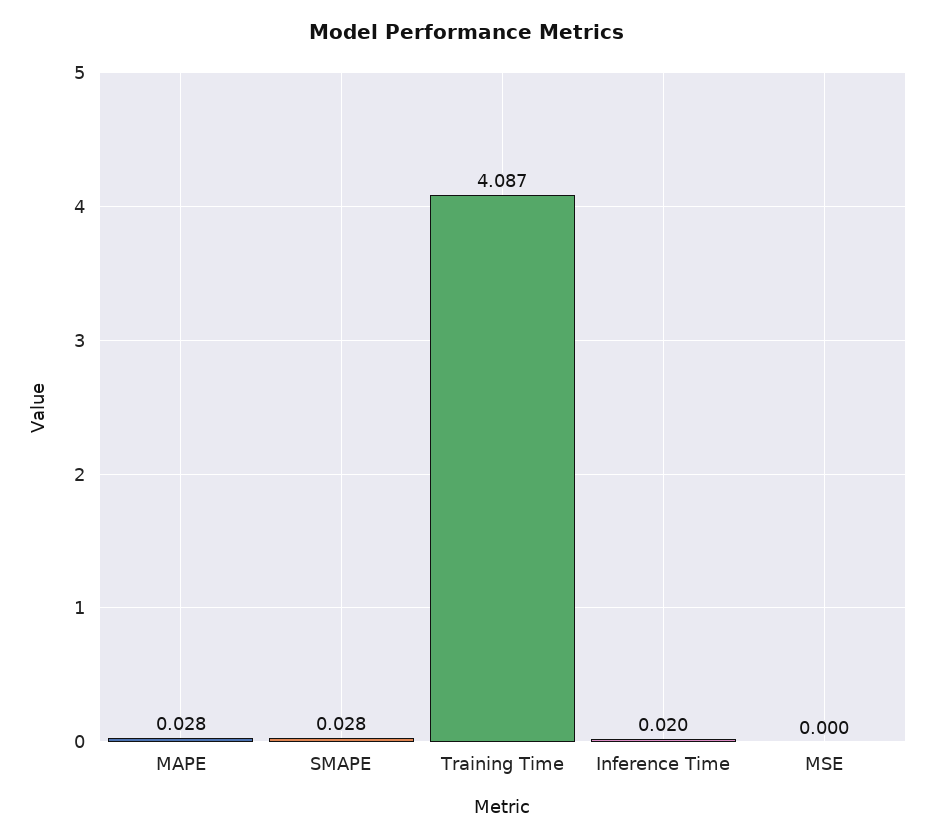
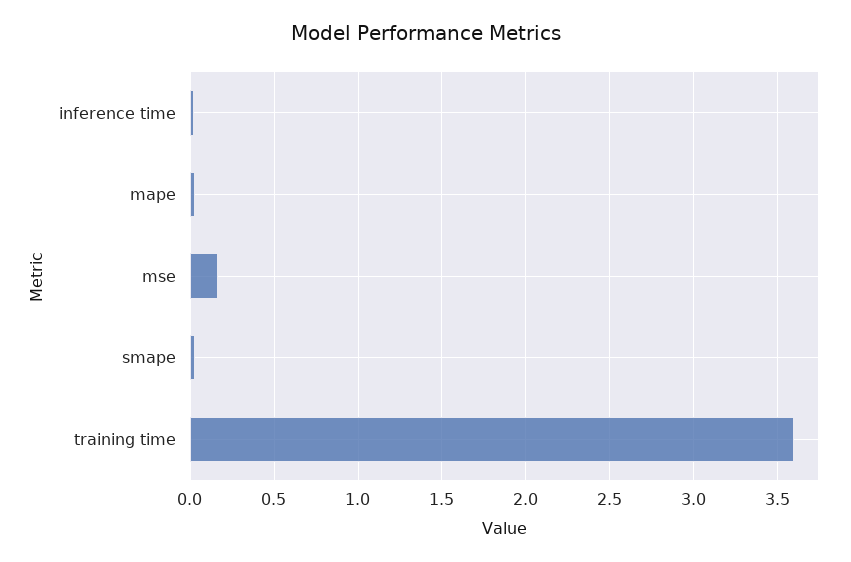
Training Time: 4.087 -> 3.6
MSE: 0 -> 0.15

